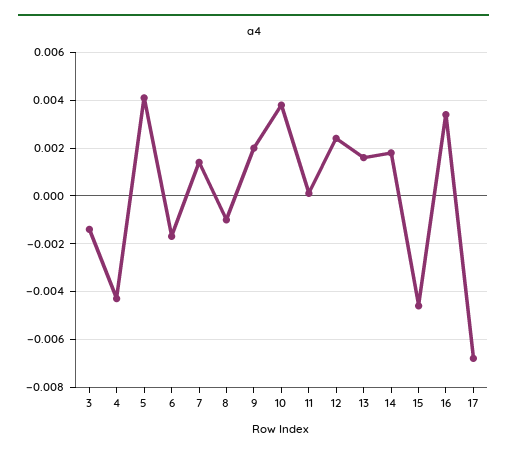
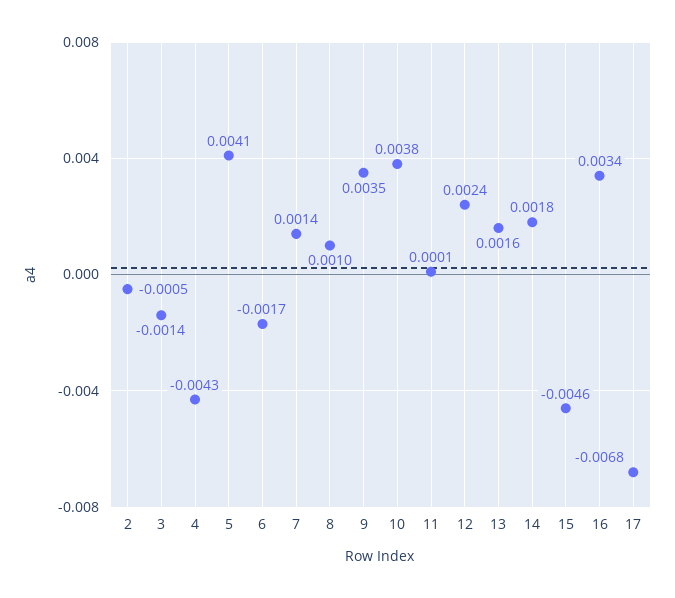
8: -0.001 -> 0.001
9: 0.002 -> 0.0035
2: none -> -0.0005

